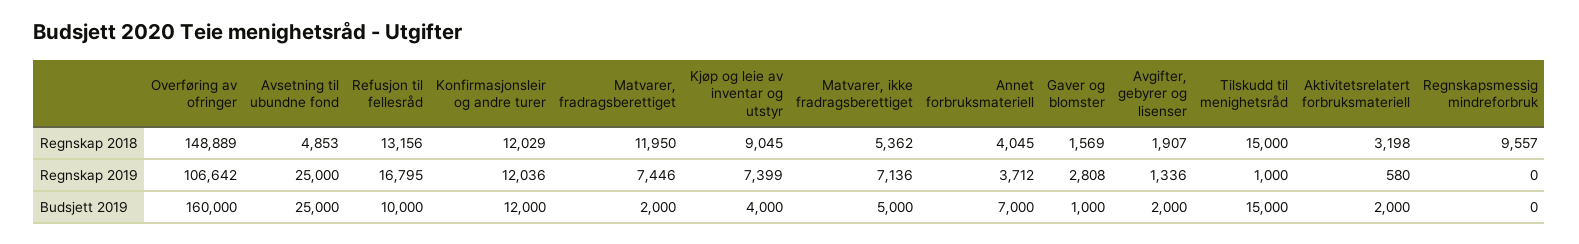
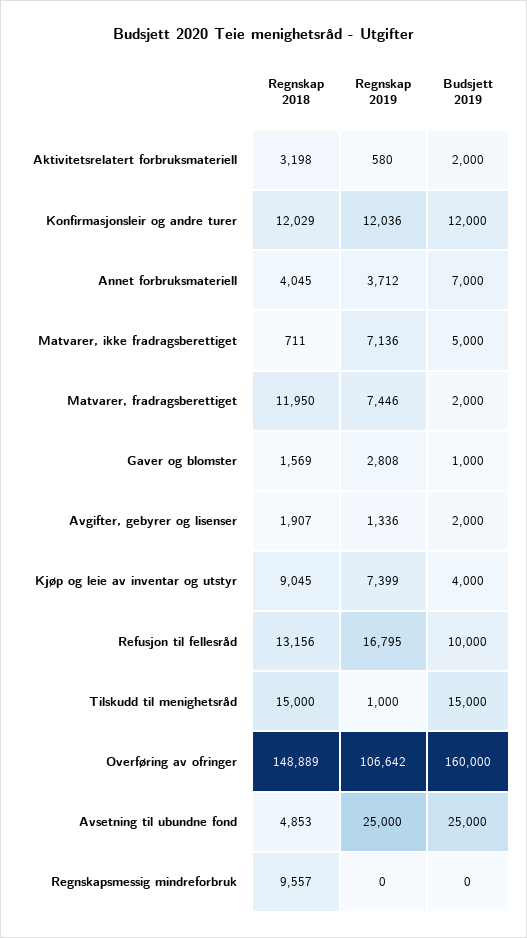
Matvarer, ikke fradragsberettiget, Regnskap 2018: 5362 -> 711

